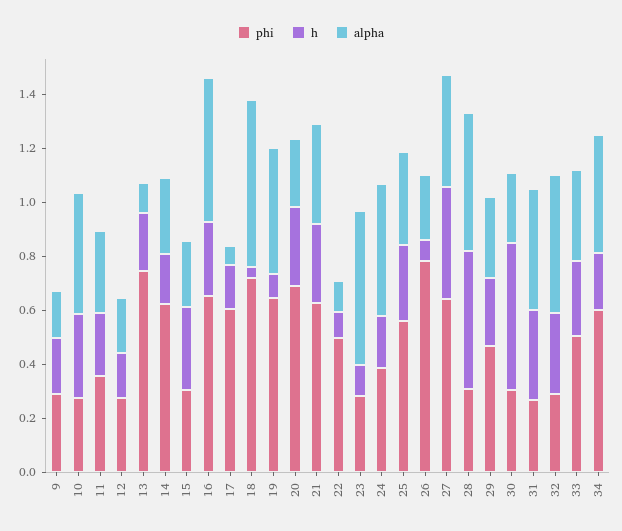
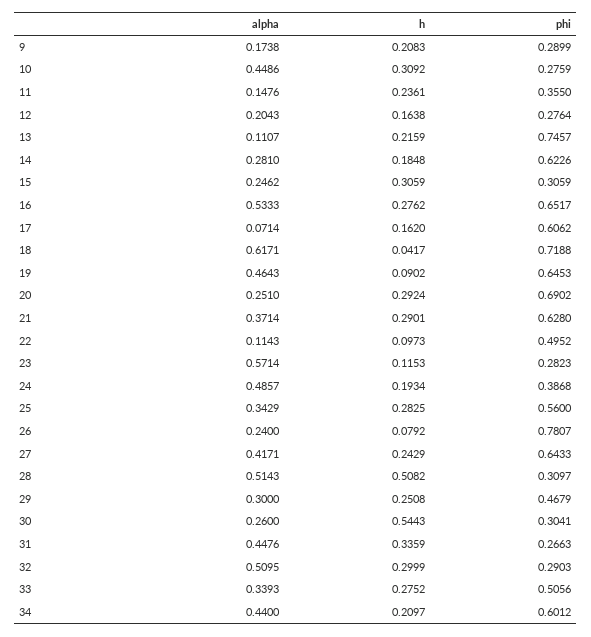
alpha, 11: 0.3 -> 0.1476
h, 27: 0.4 -> 0.2429

